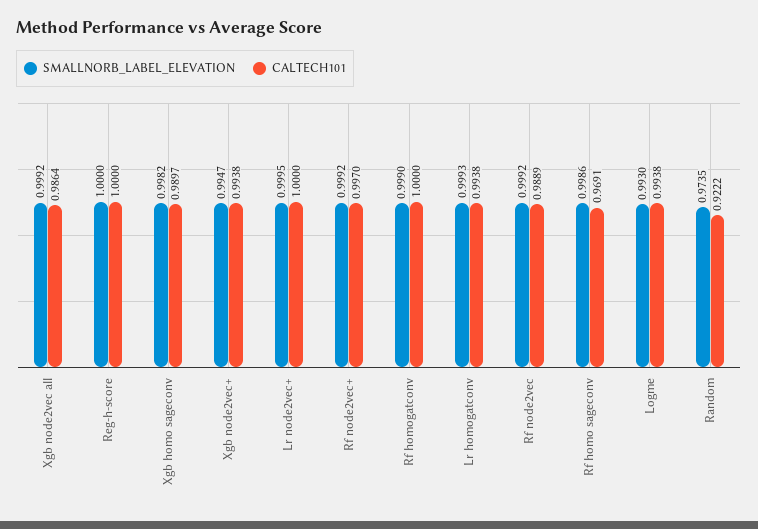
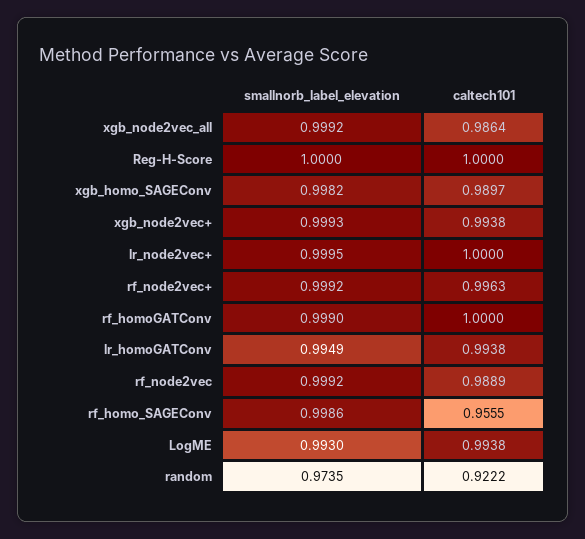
SMALLNORB_LABEL_ELEVATION, Xgb node2vec+: 0.9947 -> 0.9993
CALTECH101, Rf node2vec+: 0.997 -> 0.9963
SMALLNORB_LABEL_ELEVATION, Lr homogatconv: 0.9993 -> 0.9949
CALTECH101, Rf homo sageconv: 0.9691 -> 0.9555

